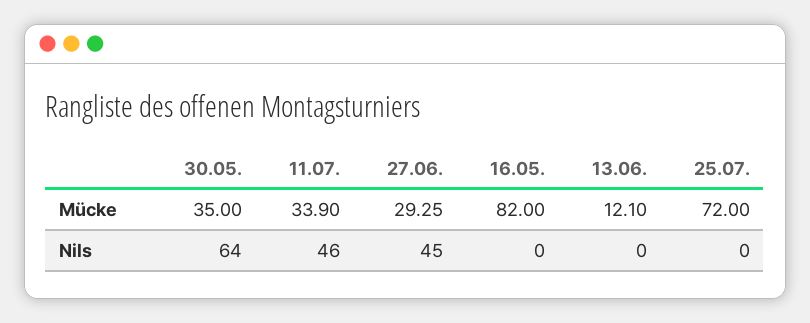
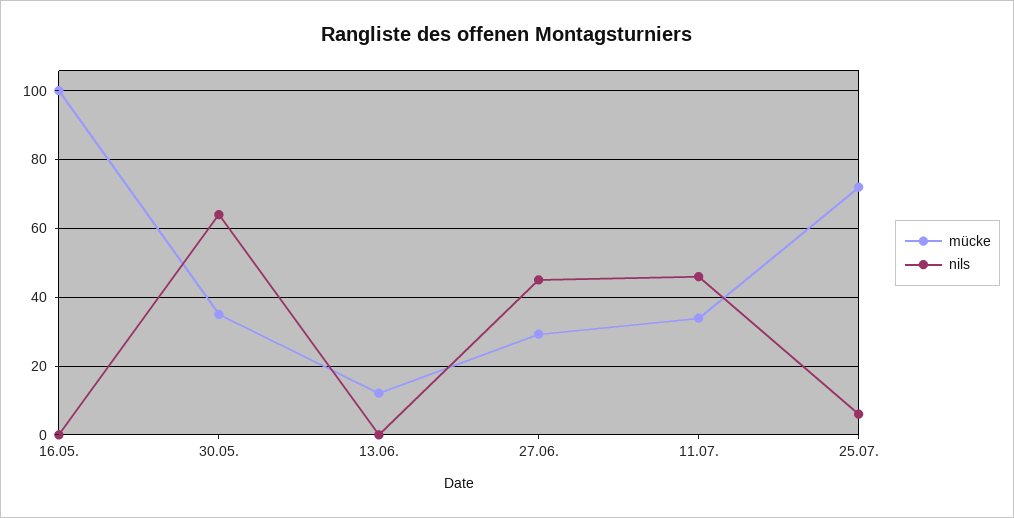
Mücke, 16.05.: 82 -> 100
Nils, 25.07.: 0 -> 6

